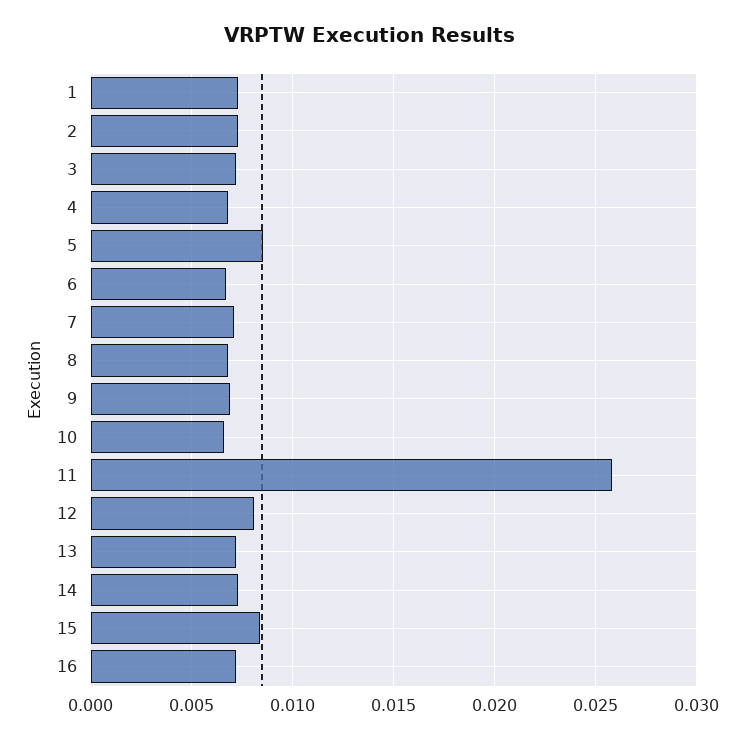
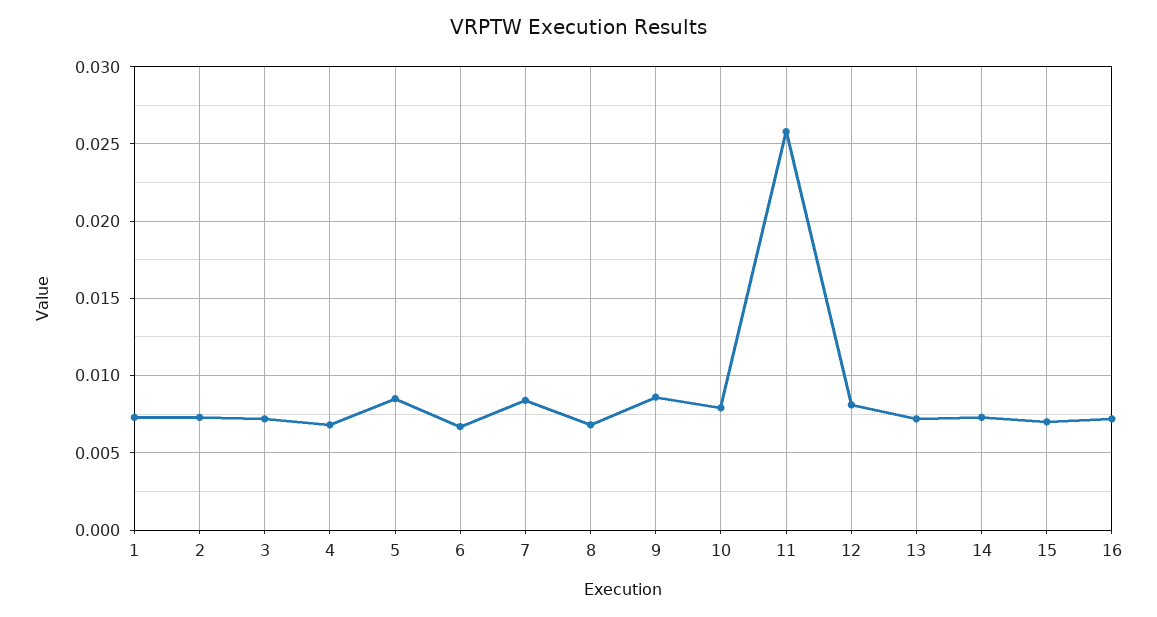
7: 0.007 -> 0.0085
9: 0.007 -> 0.0085
10: 0.0065 -> 0.008
15: 0.0085 -> 0.007

